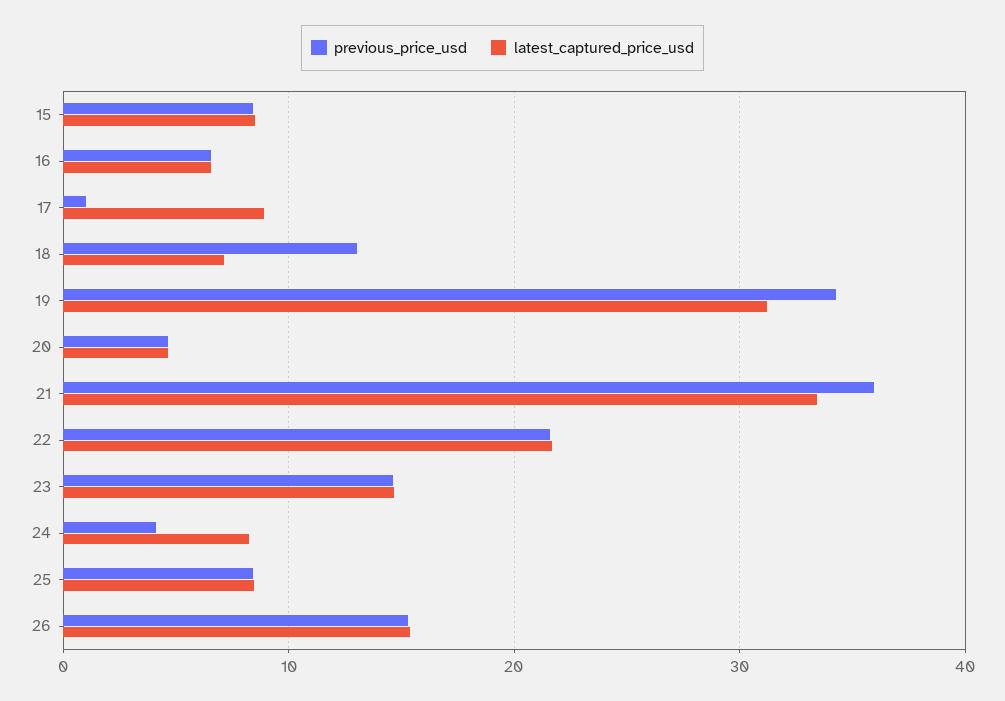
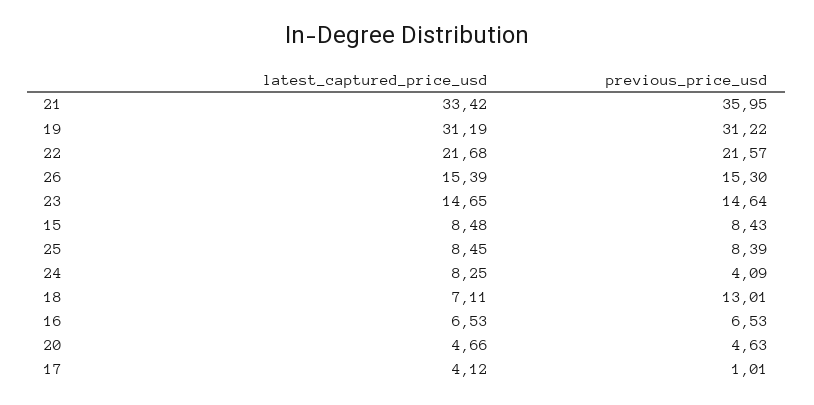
latest_captured_price_usd, 17: 9 -> 4.12
previous_price_usd, 19: 34 -> 31.22

